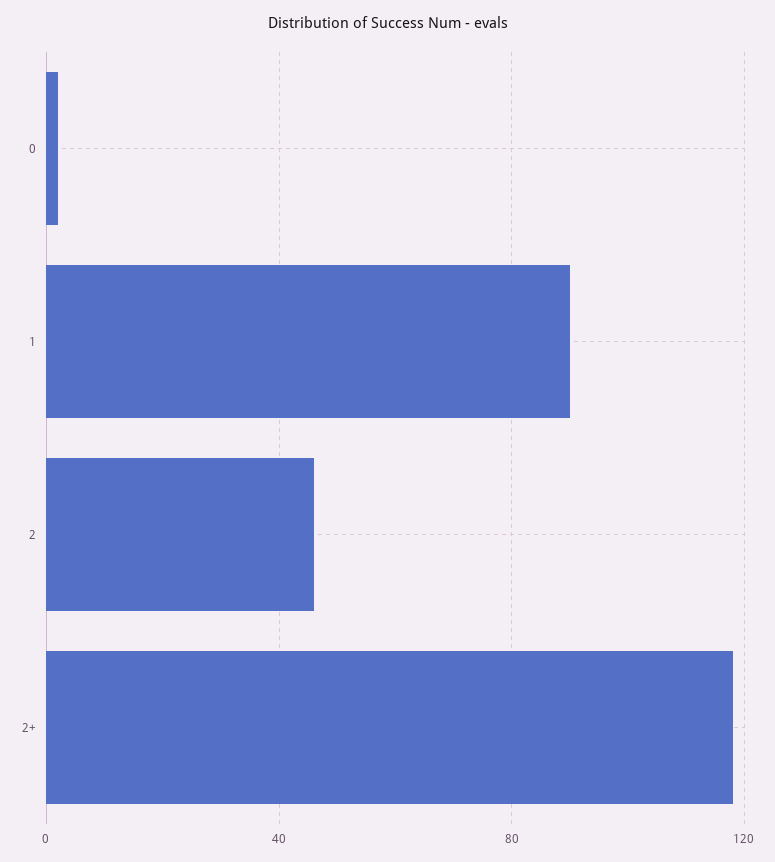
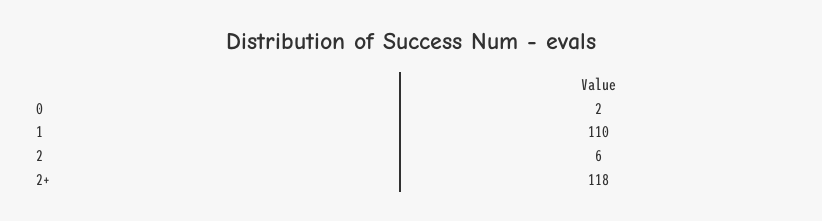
1: 90 -> 110
2: 45 -> 6

